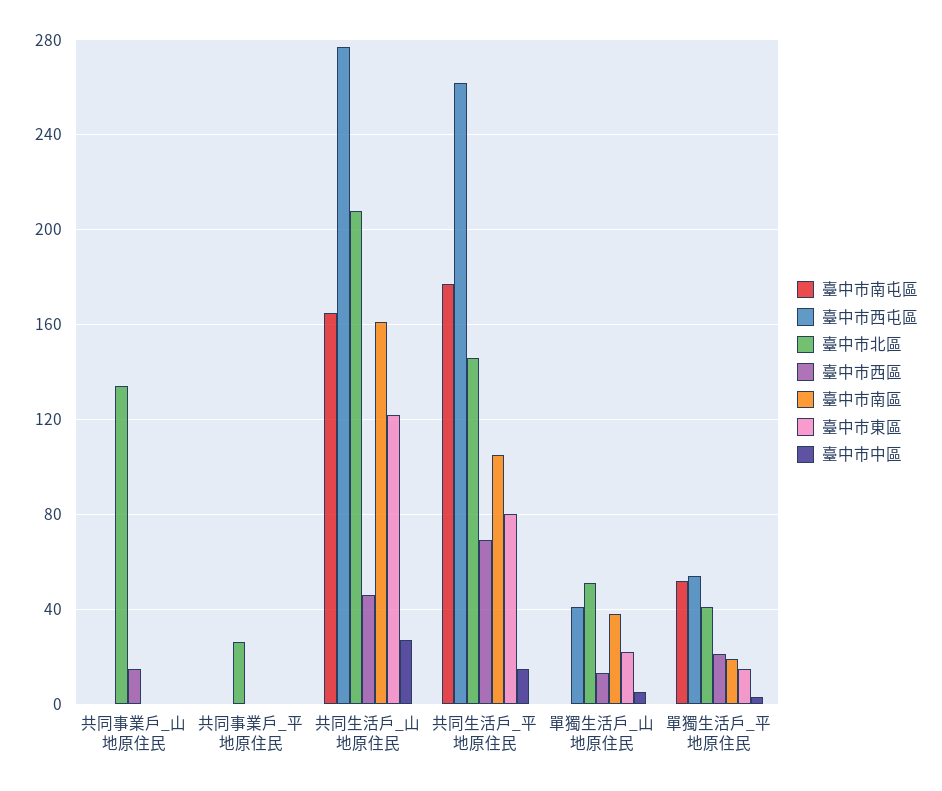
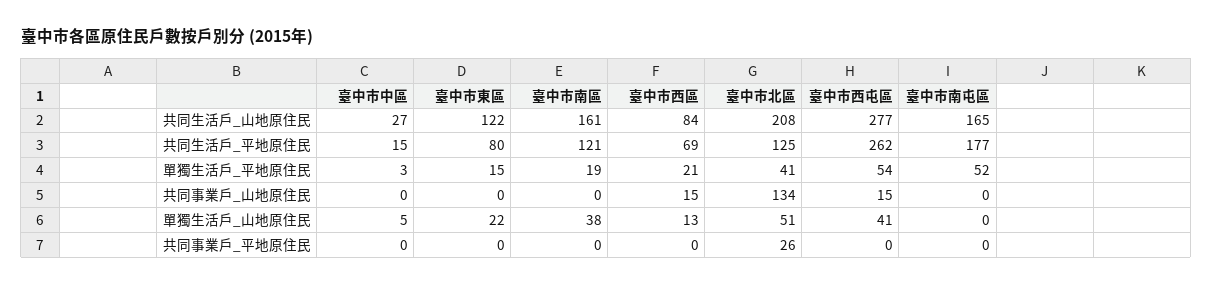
臺中市西屯區, 共同事業戶_山地原住民: 0 -> 15
臺中市西區, 共同生活戶_山地原住民: 45 -> 84
臺中市北區, 共同生活戶_平地原住民: 145 -> 125
臺中市南區, 共同生活戶_平地原住民: 105 -> 121

